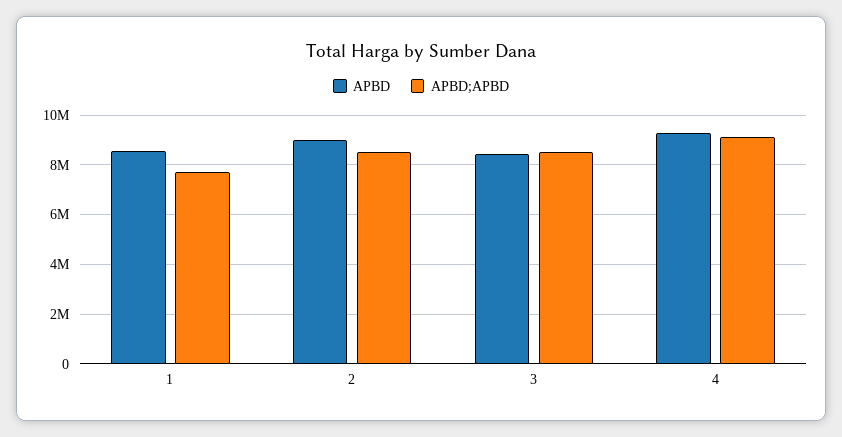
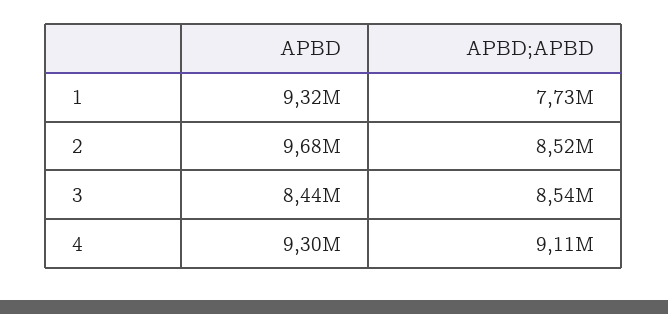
APBD, 1: 8500000 -> 9320000
APBD, 2: 9000000 -> 9680000

